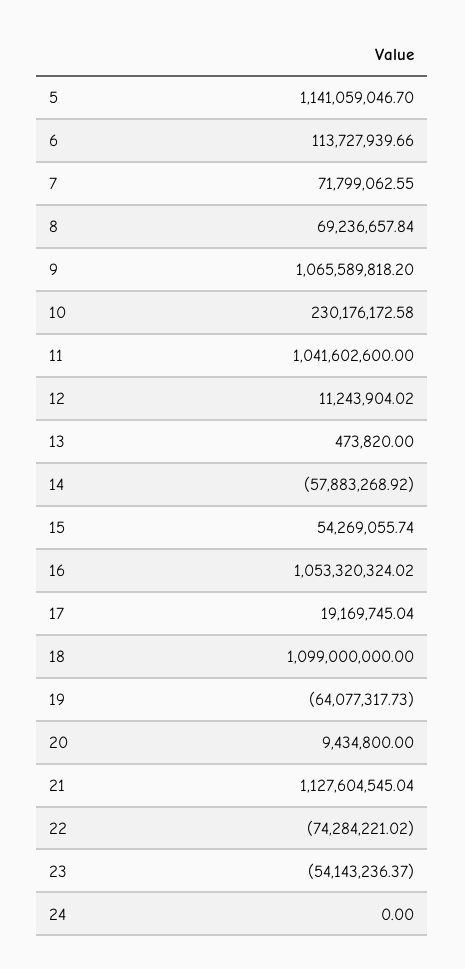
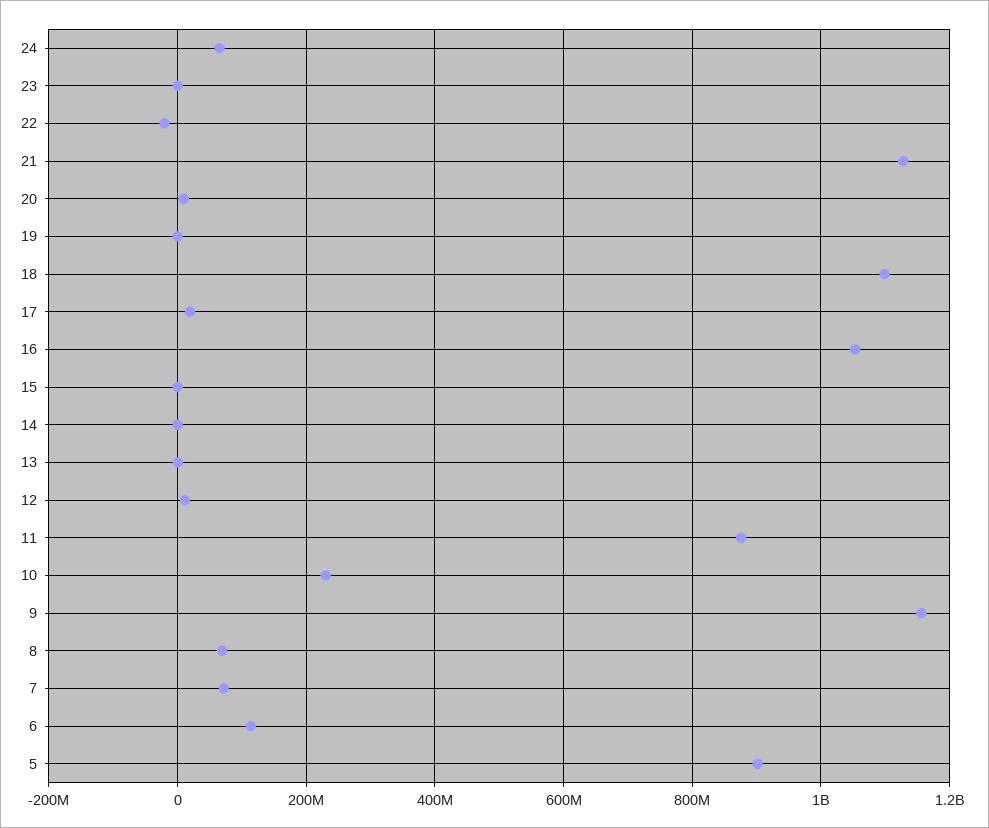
5: 1141059046.7 -> 900000000
9: 1065589818.2 -> 1160000000
11: 1041602600 -> 880000000
14: -57883268.92 -> 0
15: 54269055.74 -> 0
19: -64077317.73 -> 0
22: -74284221.02 -> -20000000
23: -54143236.37 -> 0
24: 0 -> 60000000

